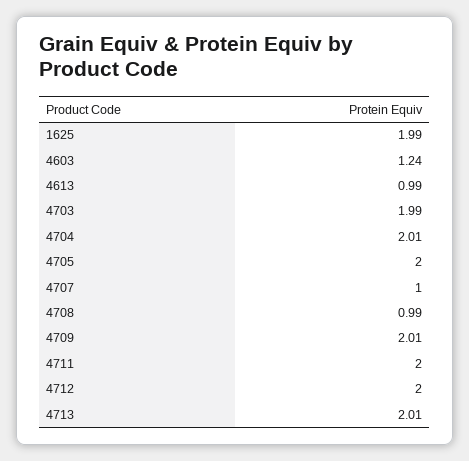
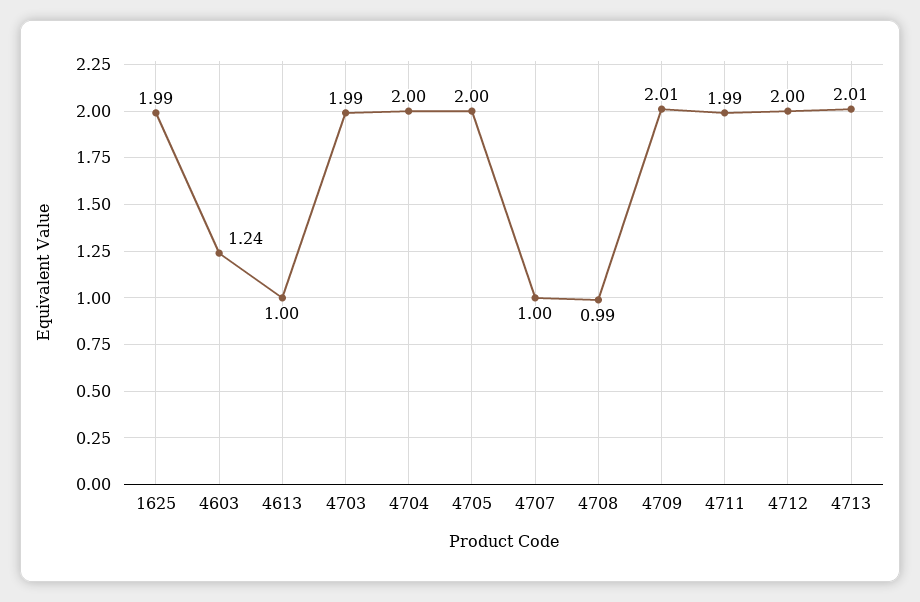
4613: 0.99 -> 1
4704: 2.01 -> 2
4711: 2 -> 1.99

